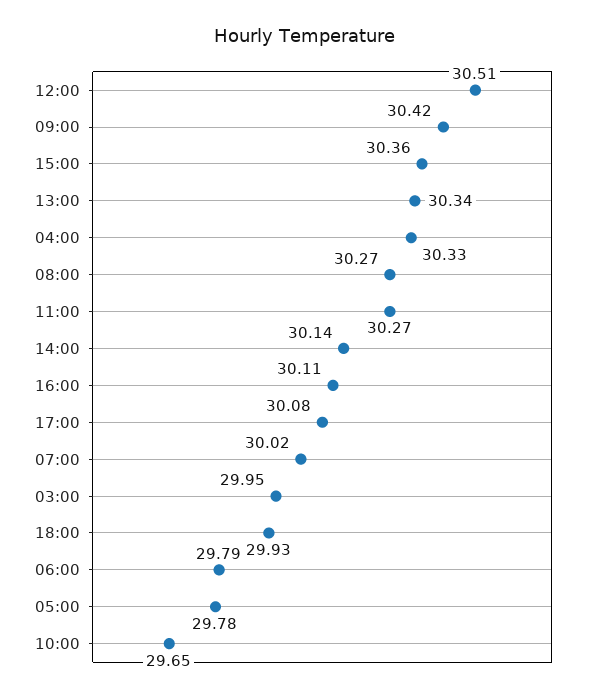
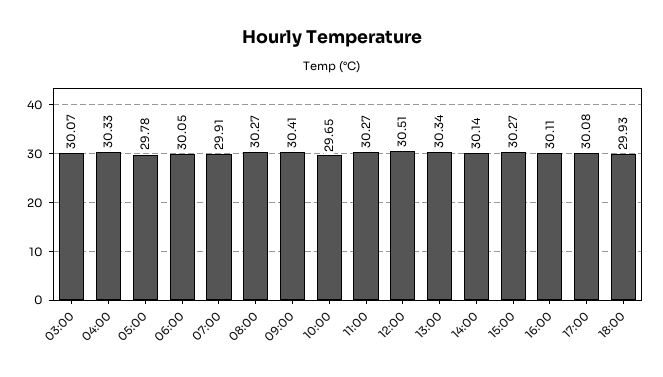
09:00: 30.42 -> 30.41
15:00: 30.36 -> 30.27
07:00: 30.02 -> 29.91
03:00: 29.95 -> 30.07
06:00: 29.79 -> 30.05

